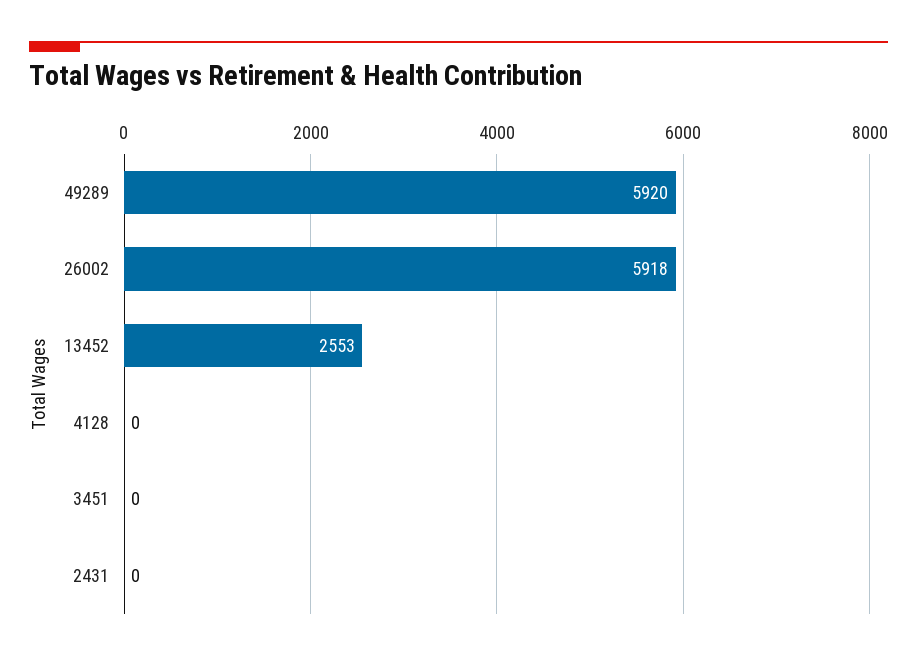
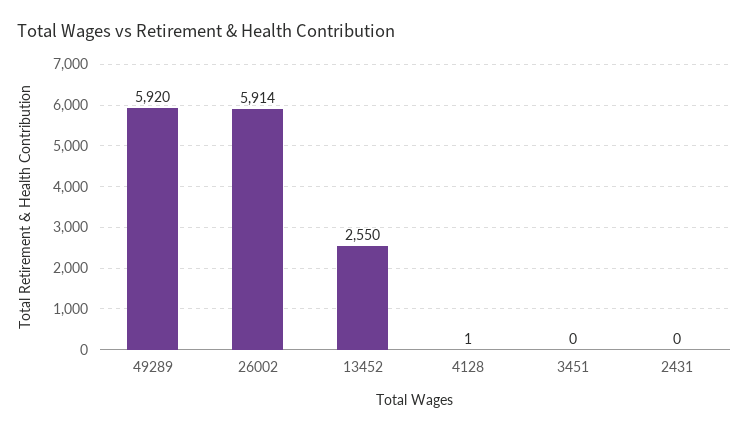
26002: 5918 -> 5914
13452: 2553 -> 2550
4128: 0 -> 1

